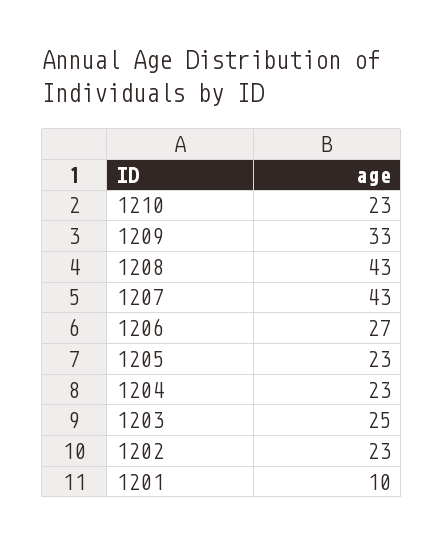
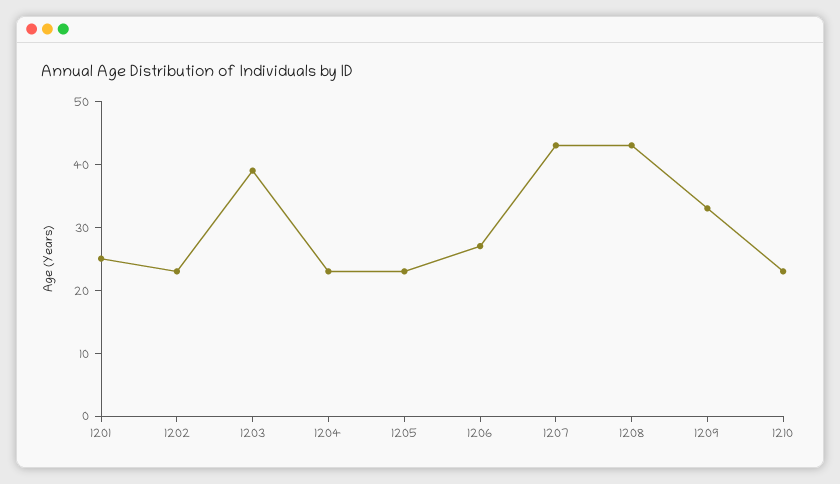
1203: 25 -> 40
1201: 10 -> 25

